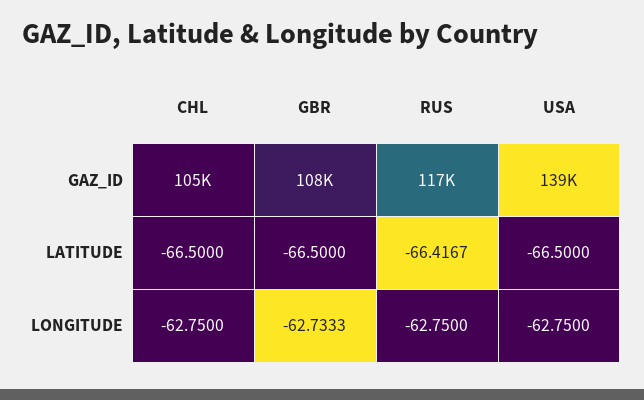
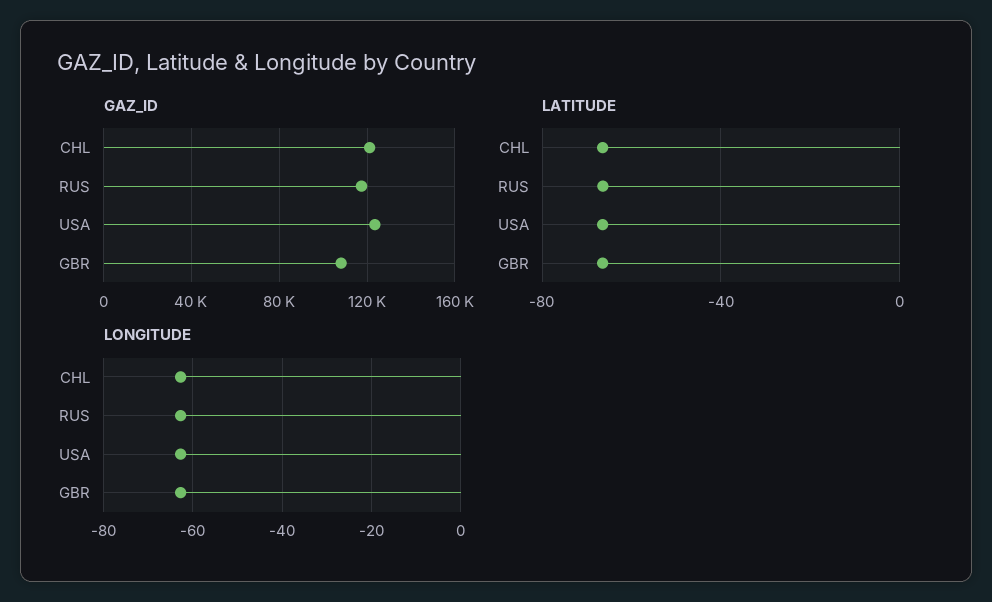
GAZ_ID, CHL: 105000 -> 120000
GAZ_ID, USA: 139000 -> 125000

